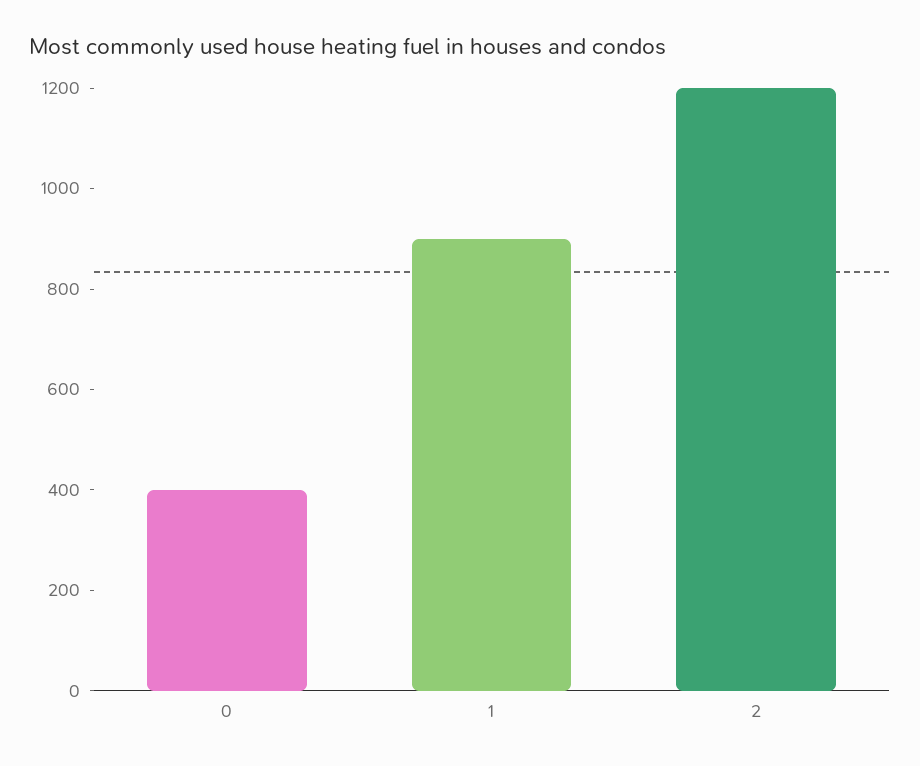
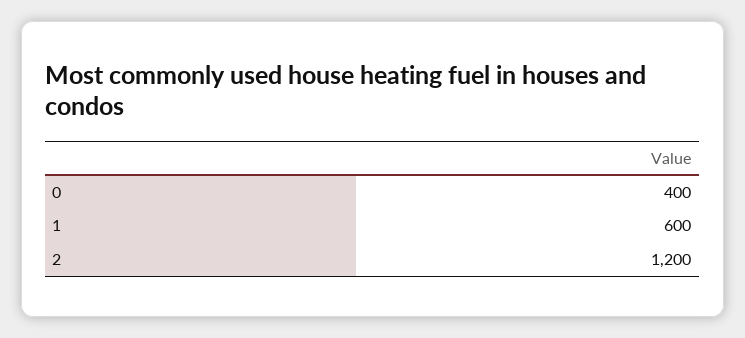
1: 900 -> 600

